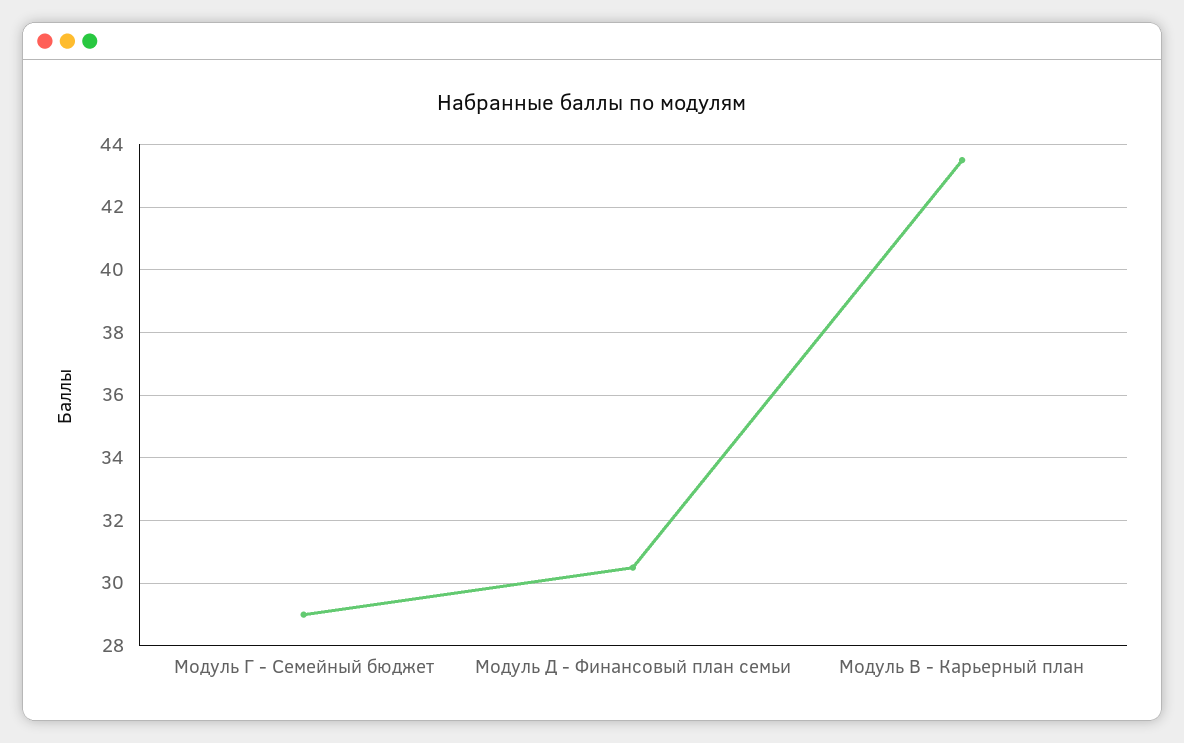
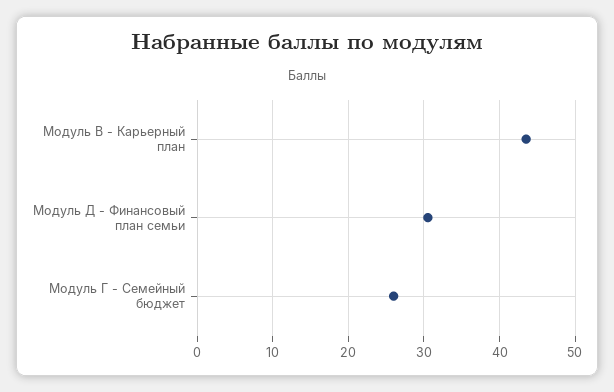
Модуль Г - Семейный бюджет: 29 -> 26

